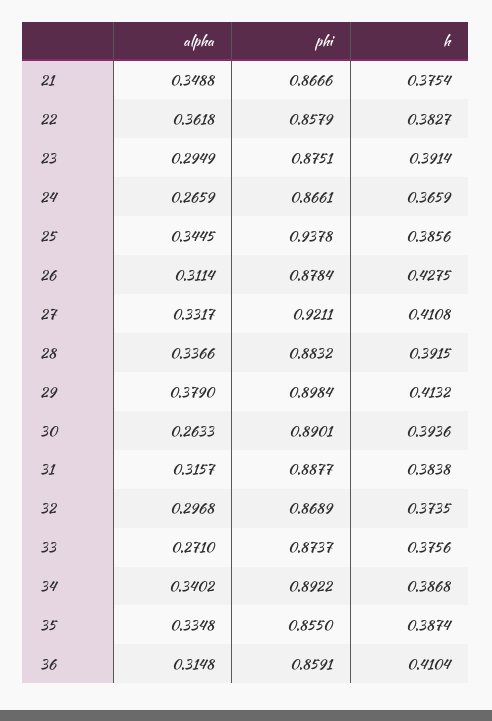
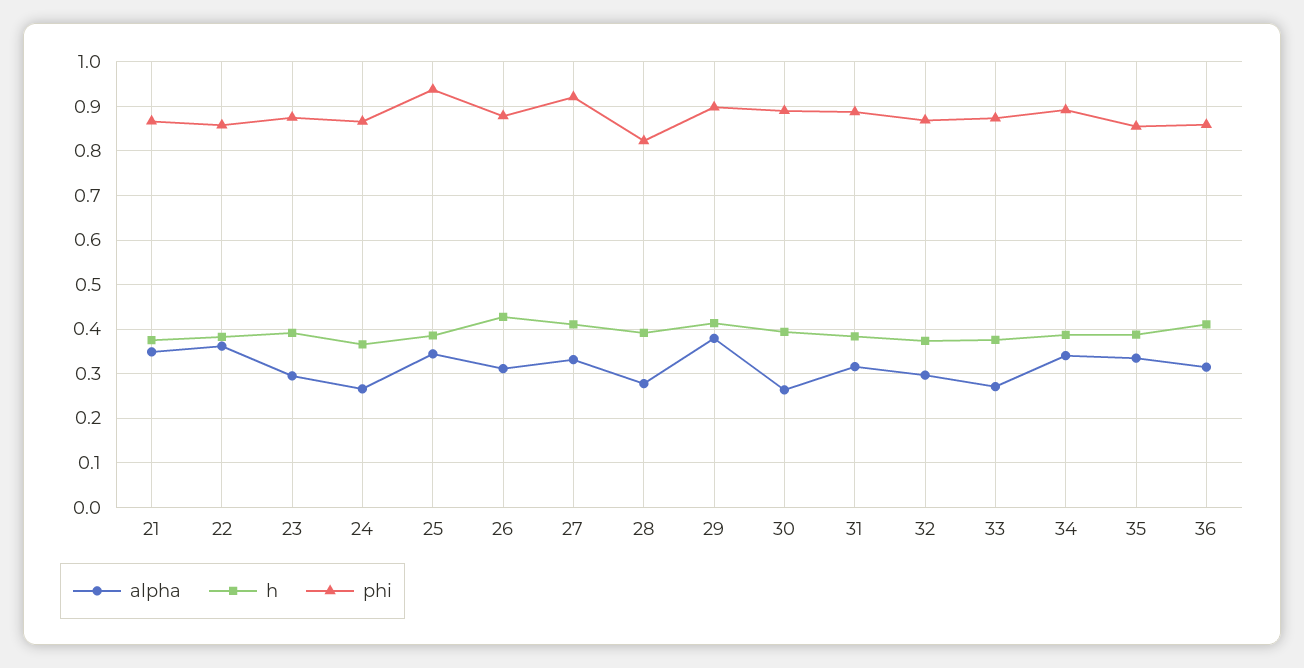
alpha, 28: 0.3366 -> 0.28
phi, 28: 0.8832 -> 0.82

